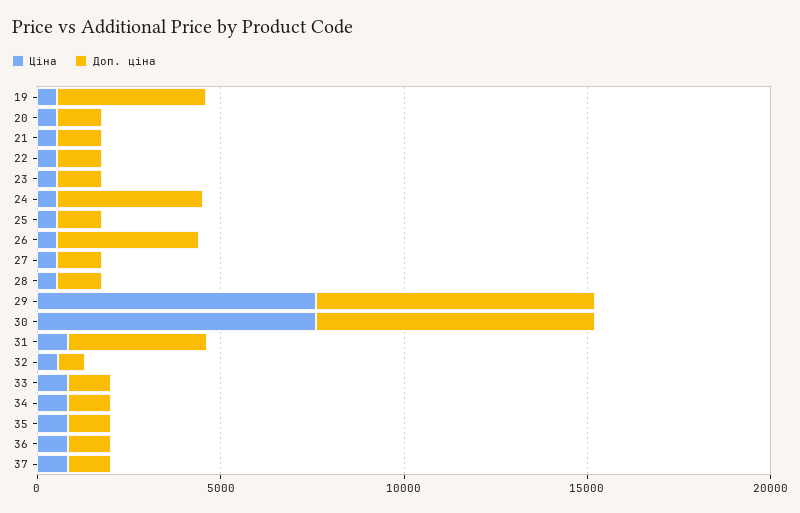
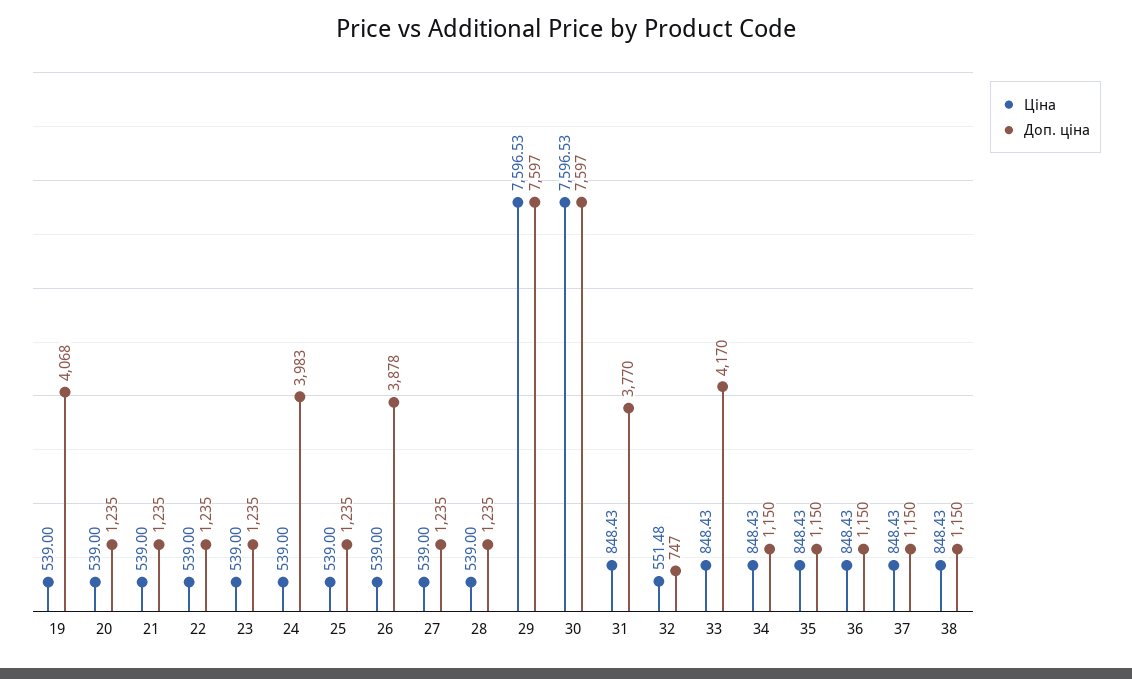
Доп. ціна, 33: 1000 -> 4170
Ціна, 38: none -> 848.43
Доп. ціна, 38: none -> 1150

